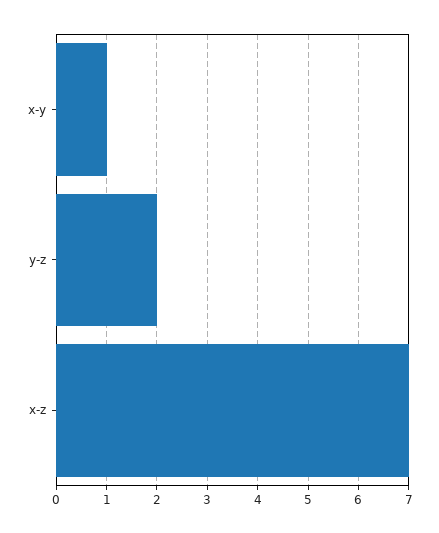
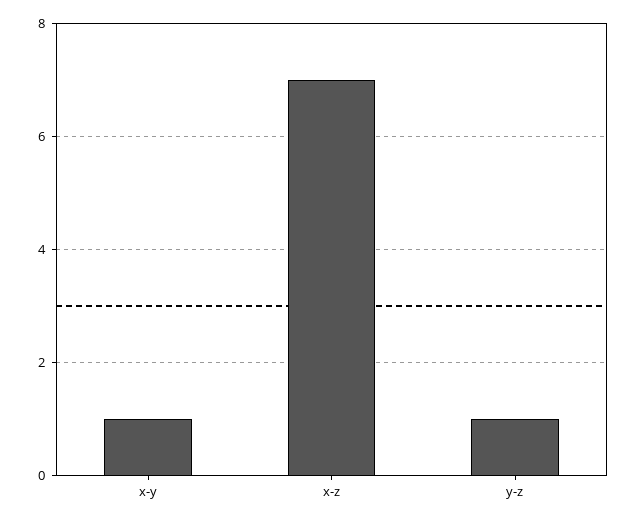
y-z: 2 -> 1

